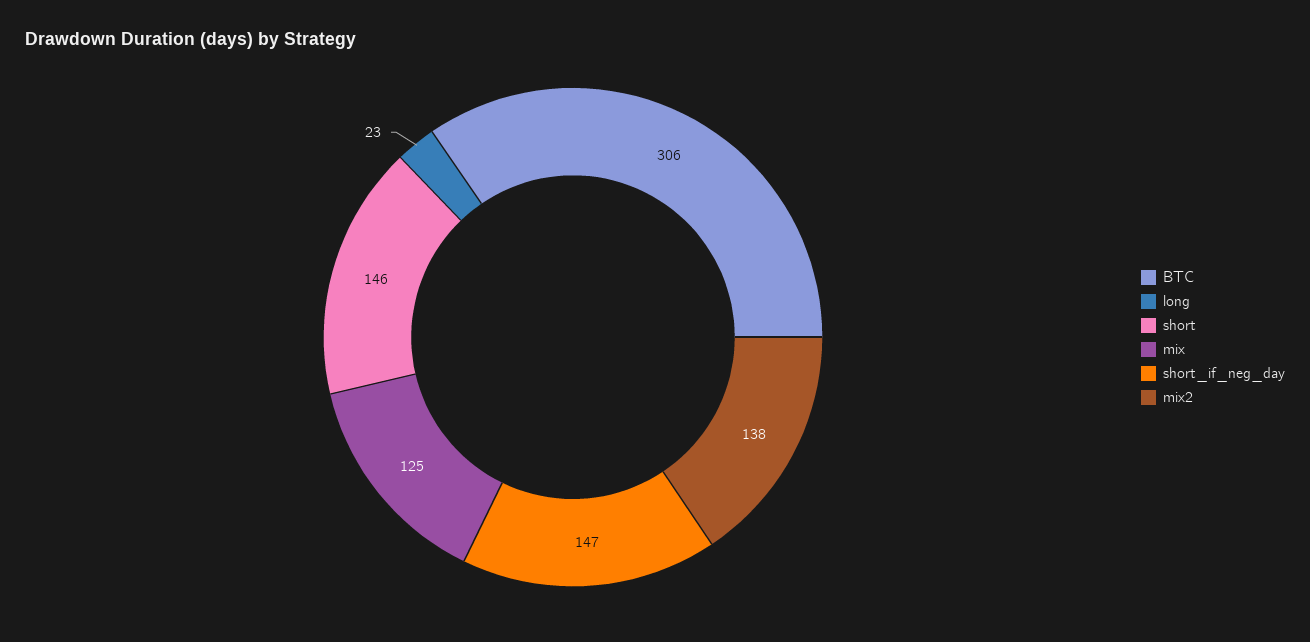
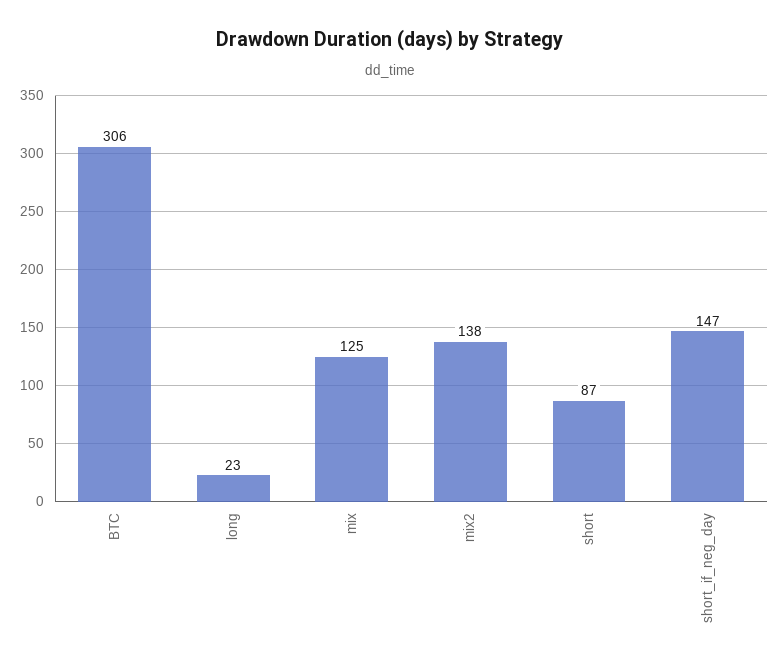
short: 146 -> 87

